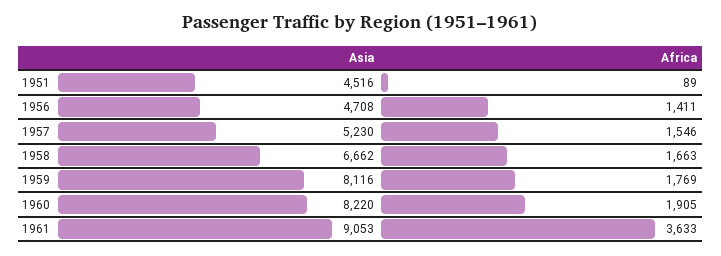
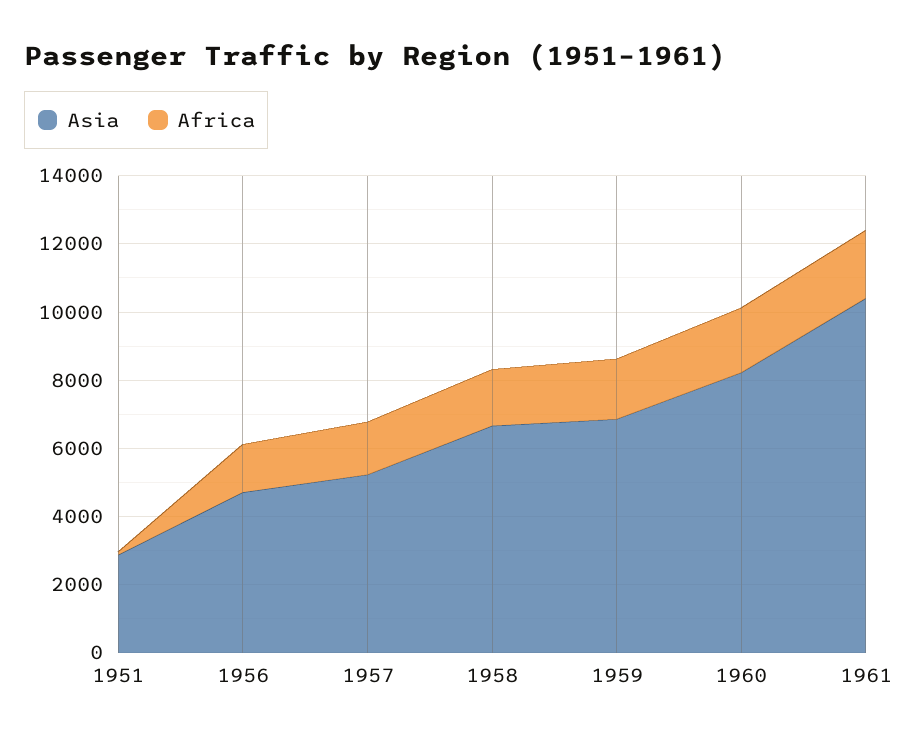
Asia, 1951: 4516 -> 3000
Asia, 1959: 8116 -> 7000
Asia, 1961: 9053 -> 10500
Africa, 1961: 3633 -> 2000

